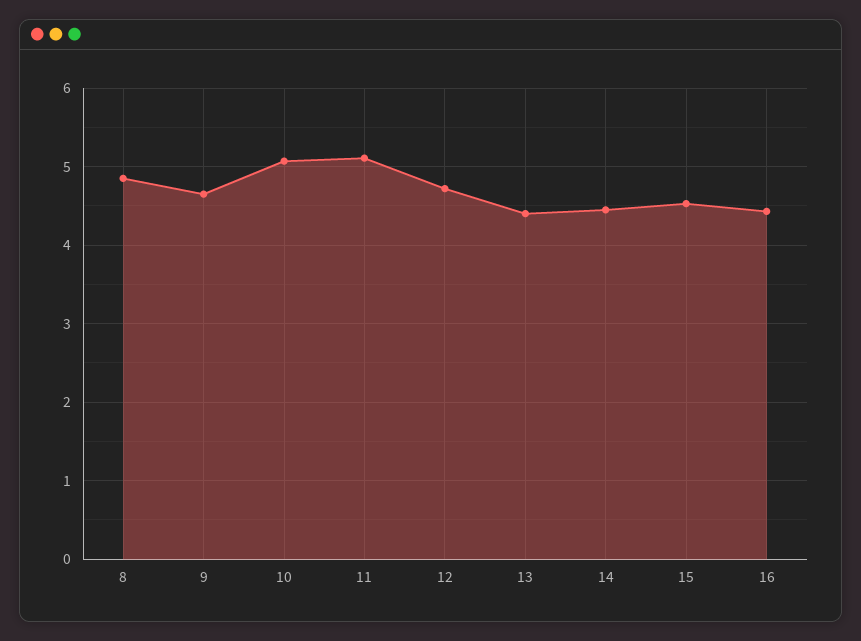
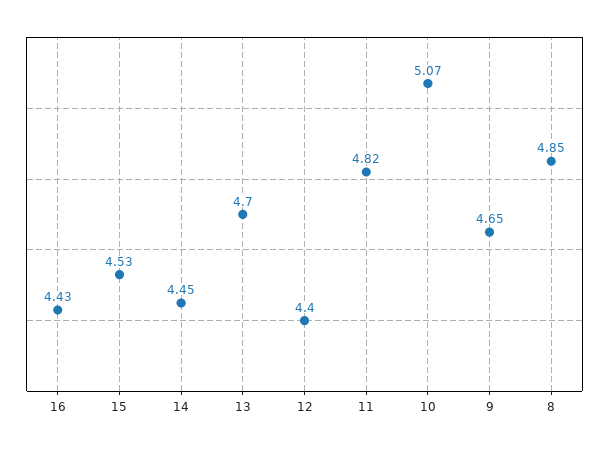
11: 5.1 -> 4.82
12: 4.7 -> 4.4
13: 4.4 -> 4.7

